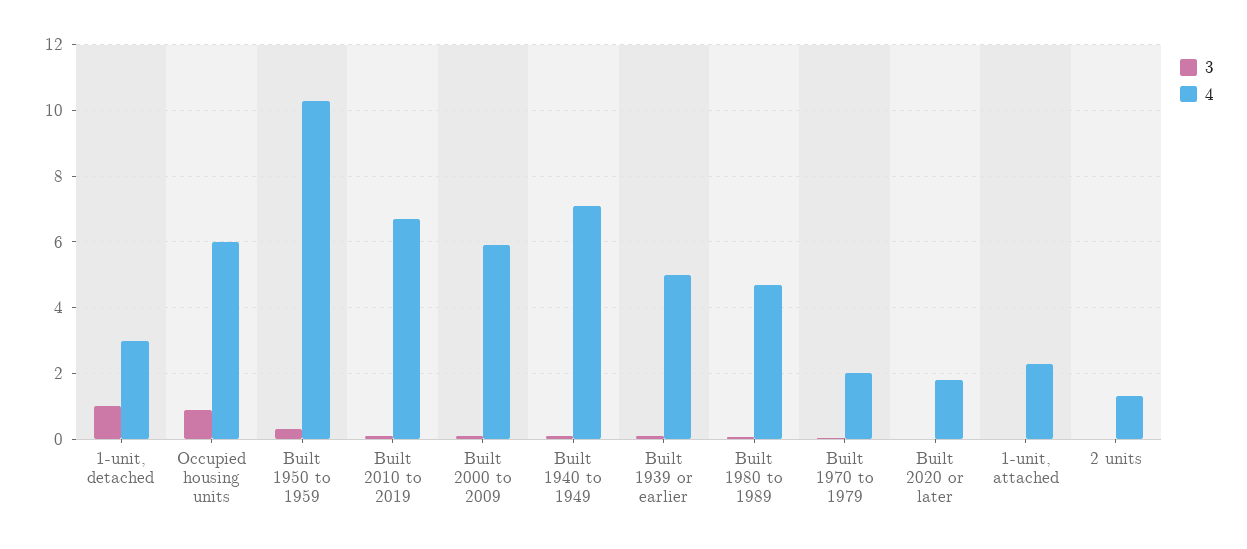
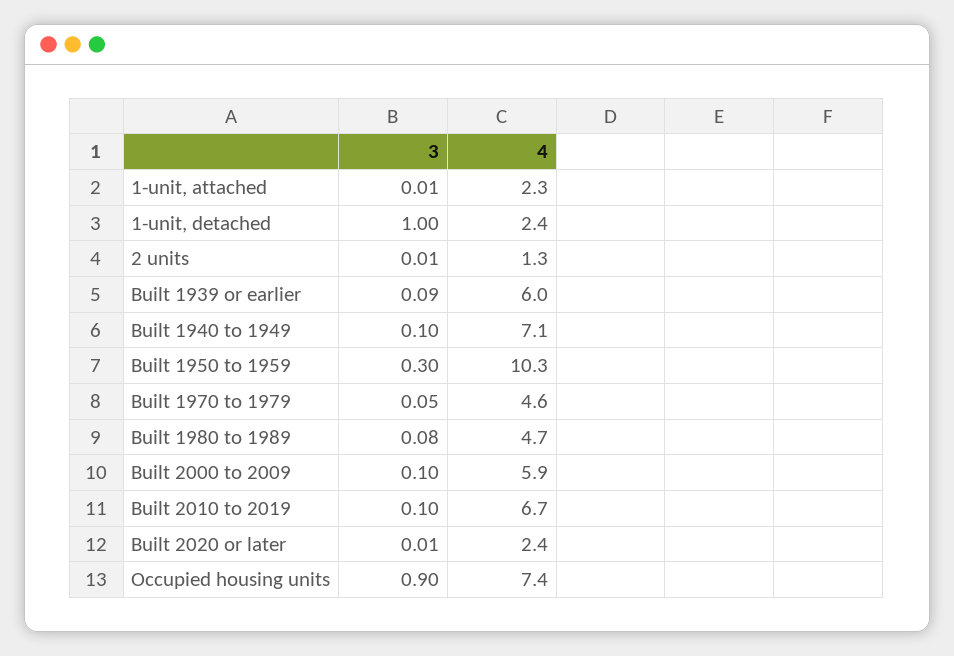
4, 1-unit, detached: 3 -> 2.4
4, Occupied housing units: 6 -> 7.4
4, Built 1939 or earlier: 5 -> 6
4, Built 1970 to 1979: 2 -> 4.6
4, Built 2020 or later: 1.8 -> 2.4

